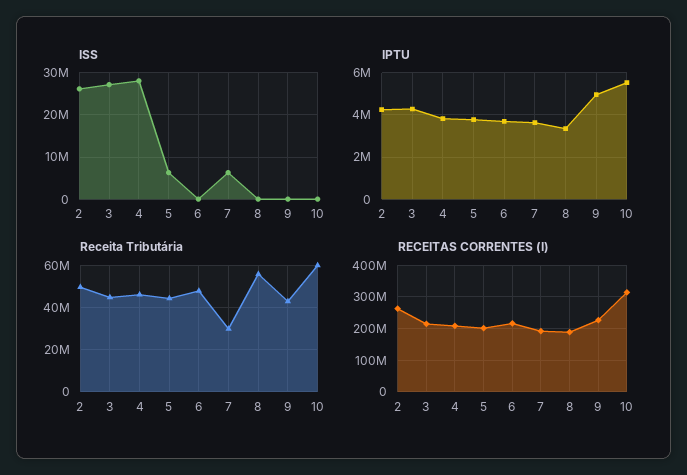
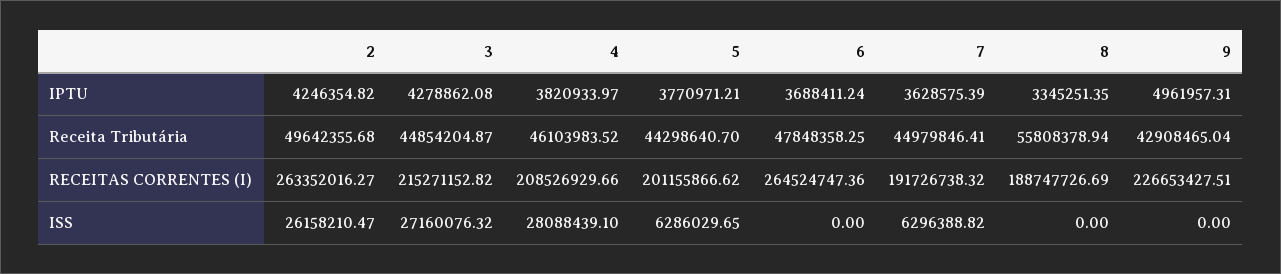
ISS, 10: 0 -> none
IPTU, 10: 5500000 -> none
Receita Tributária, 7: 30000000 -> 44979846.41
Receita Tributária, 10: 60000000 -> none
RECEITAS CORRENTES (I), 6: 220000000 -> 264524747.36
RECEITAS CORRENTES (I), 10: 320000000 -> none

